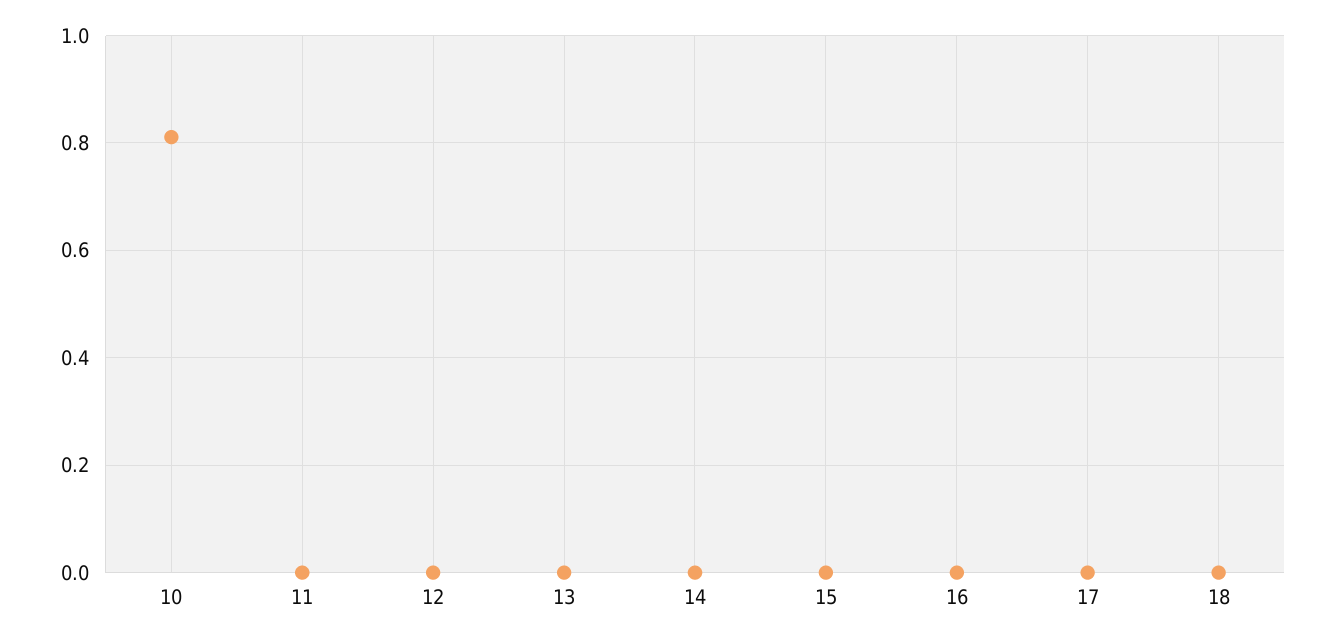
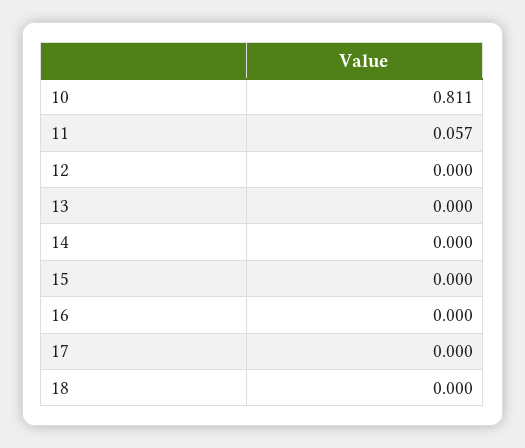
11: 0 -> 0.057

